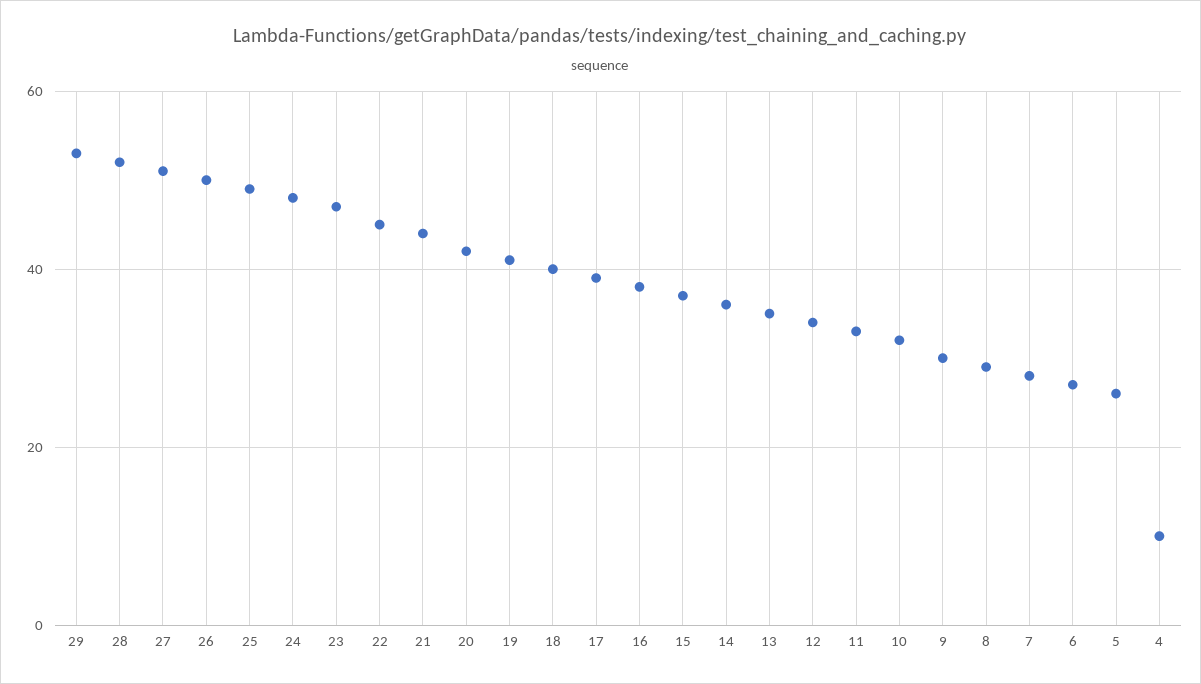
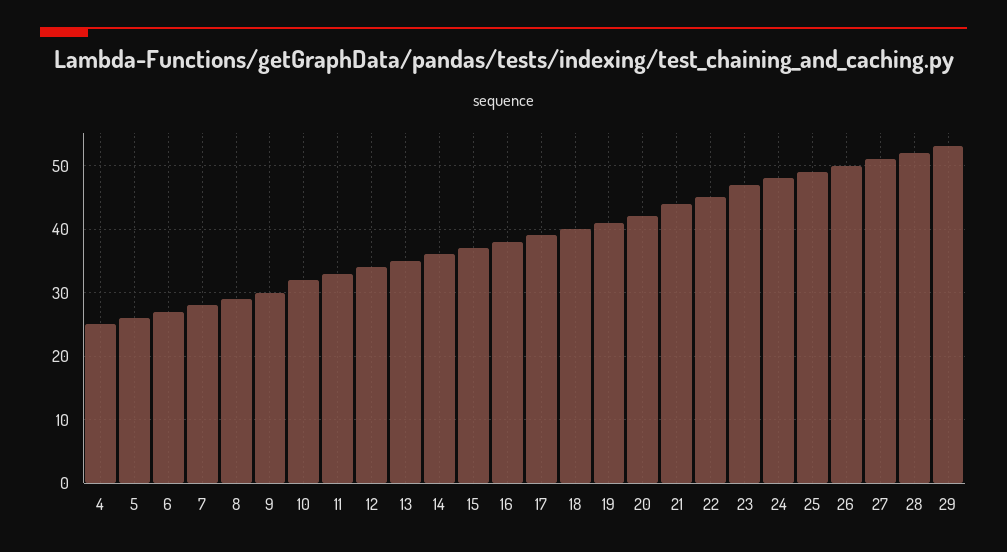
4: 10 -> 25

